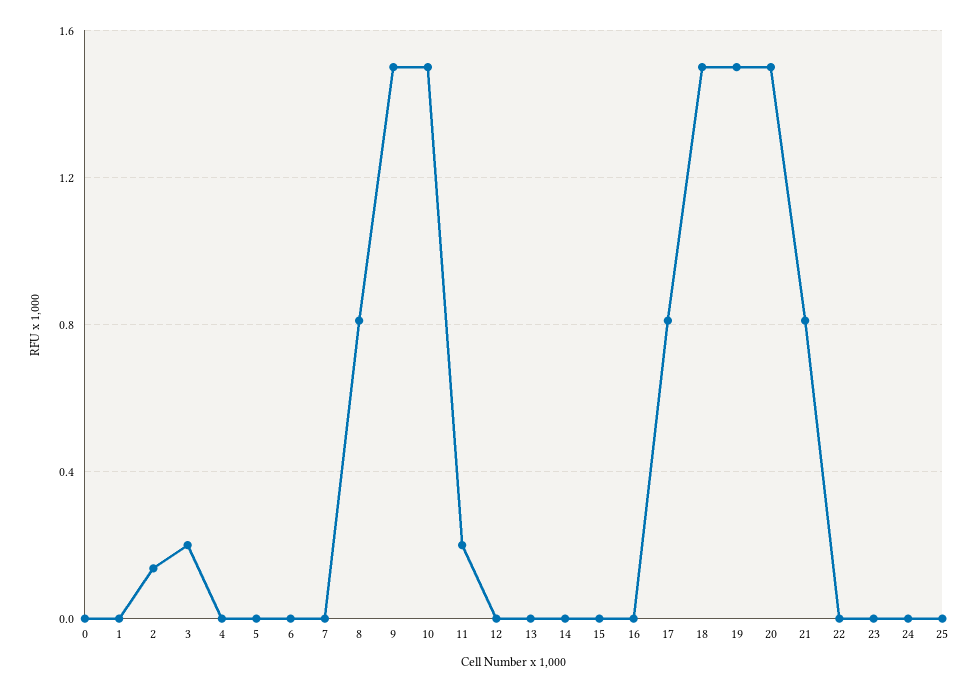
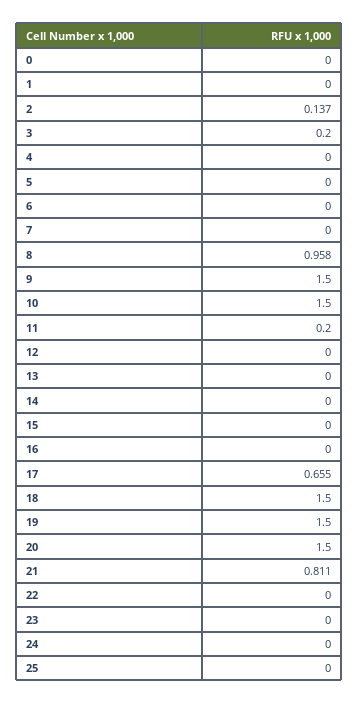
8: 0.8 -> 0.958
17: 0.8 -> 0.655

